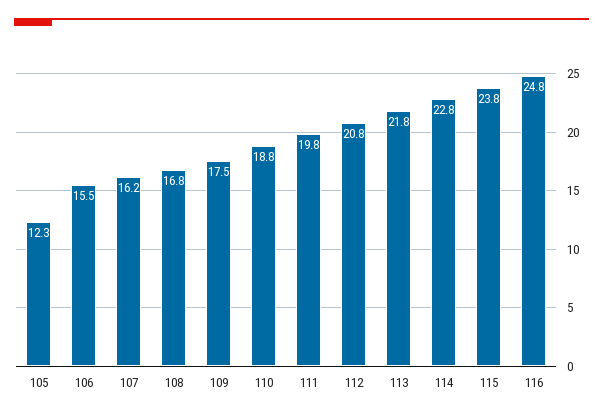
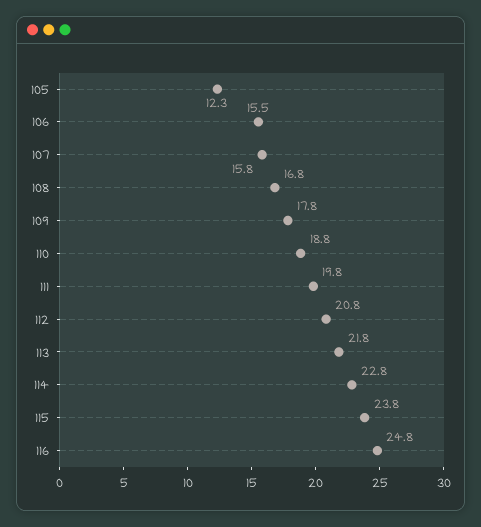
107: 16.2 -> 15.8
109: 17.5 -> 17.8

